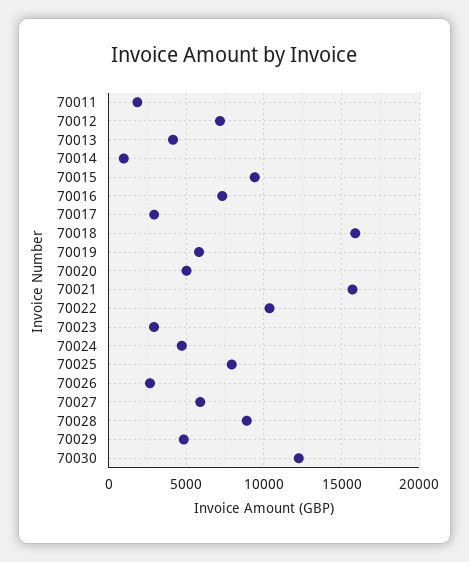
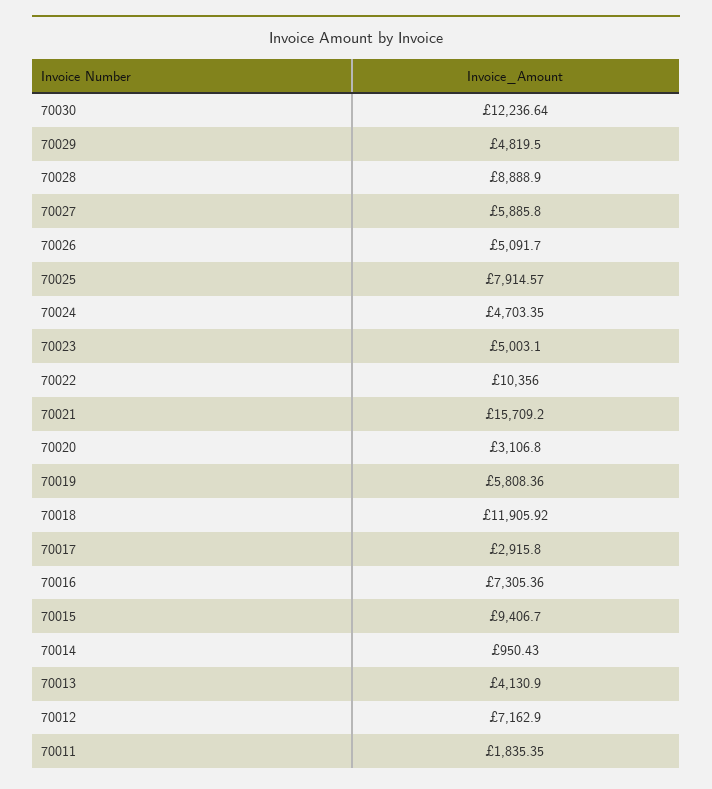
70018: 16000 -> 11905.92
70020: 5000 -> 3106.8
70023: 3000 -> 5003.1
70026: 2500 -> 5091.7

